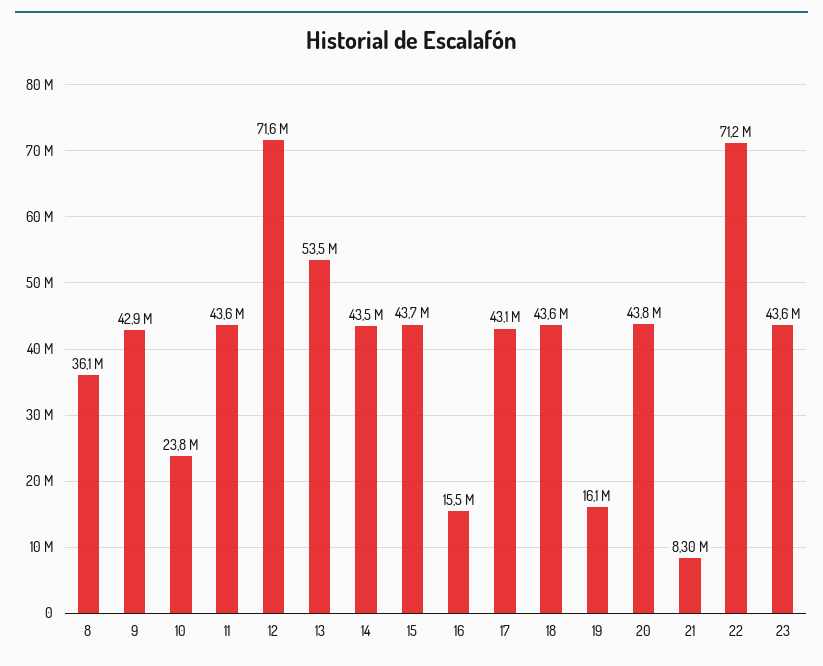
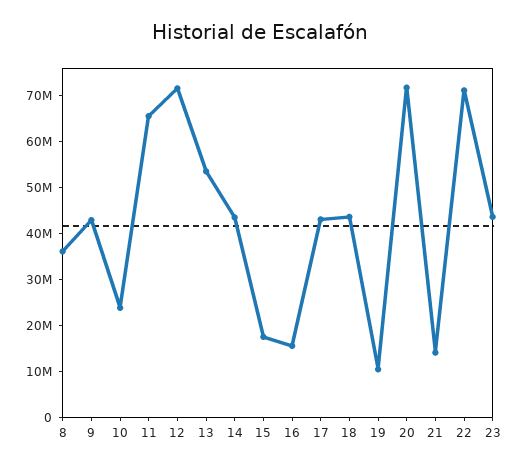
11: 43600000 -> 66000000
15: 43700000 -> 18000000
19: 16100000 -> 10000000
20: 43800000 -> 72000000
21: 8300000 -> 14000000

